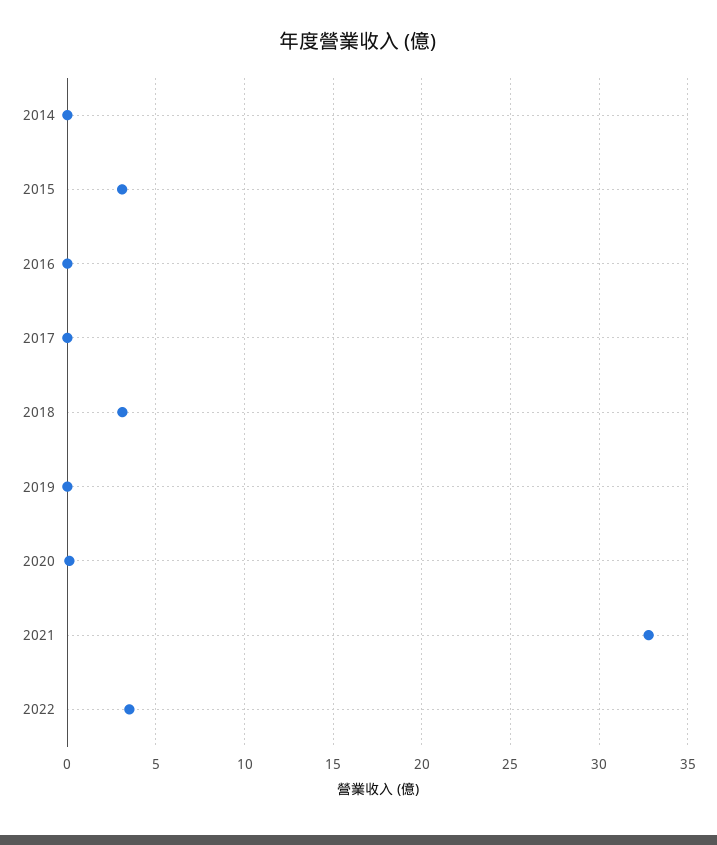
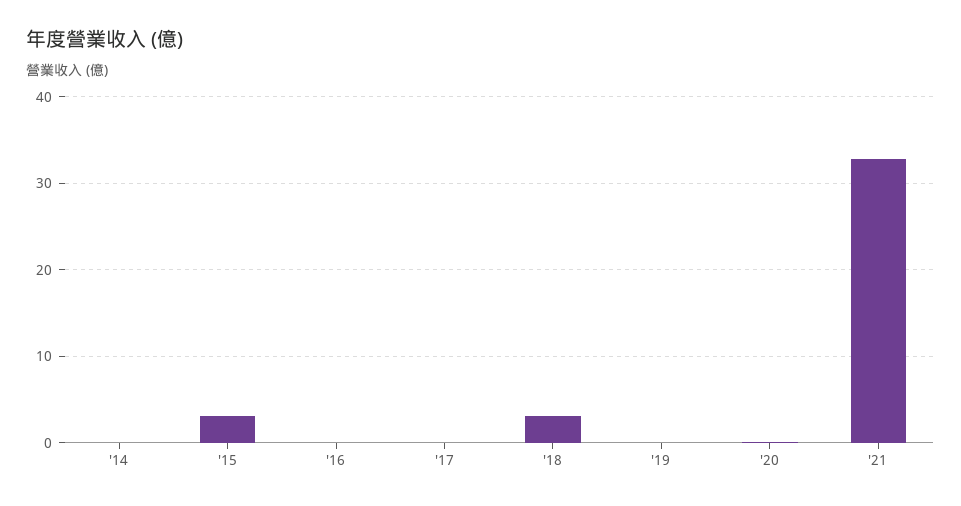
2022: 3.5 -> none

